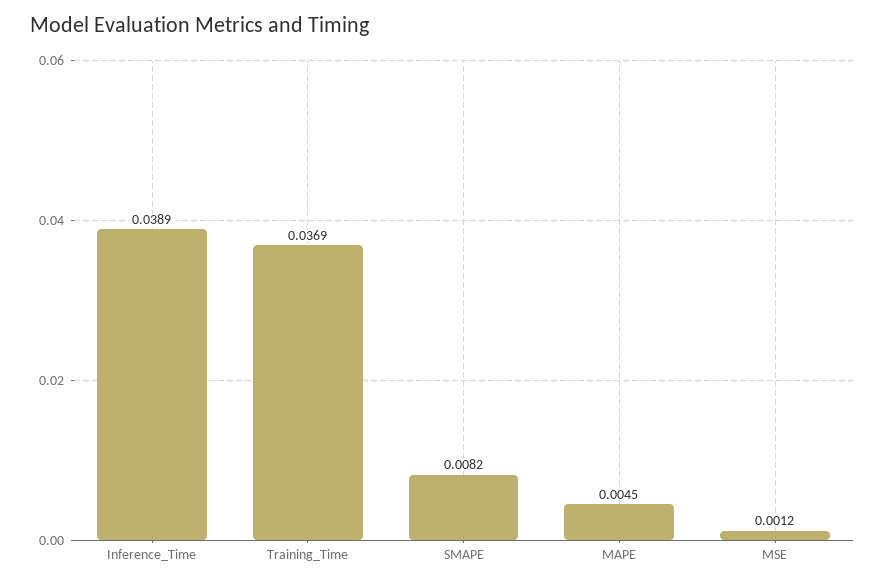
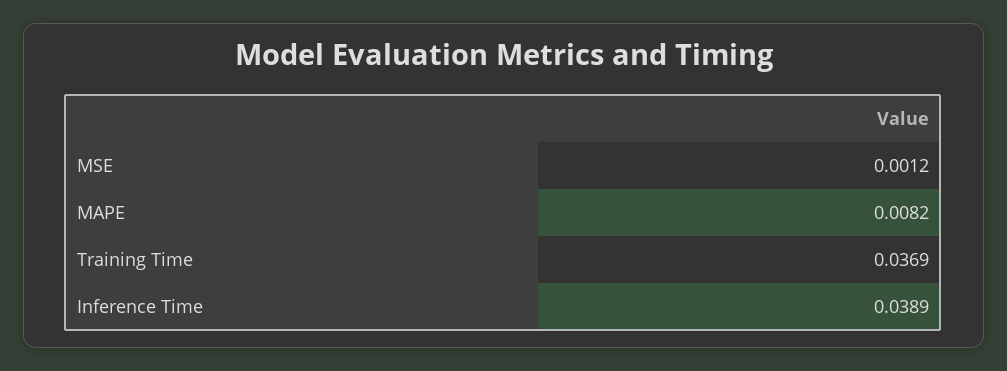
SMAPE: 0.0082 -> none
MAPE: 0.0045 -> 0.0082

